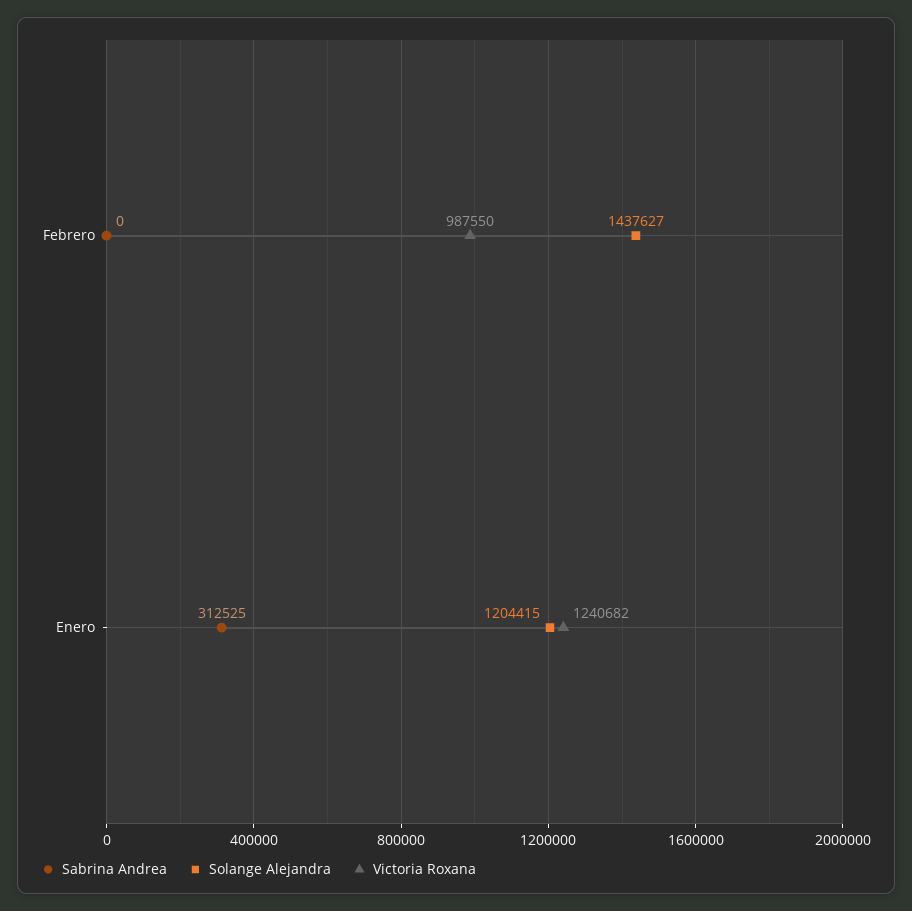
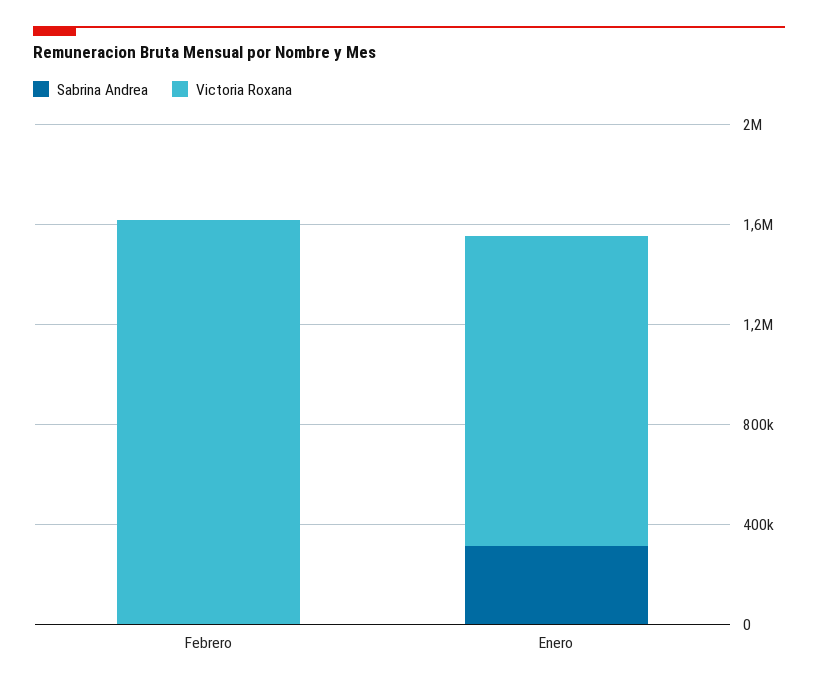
Solange Alejandra, Febrero: 1437627 -> none
Victoria Roxana, Febrero: 987550 -> 1600000
Solange Alejandra, Enero: 1204415 -> none

